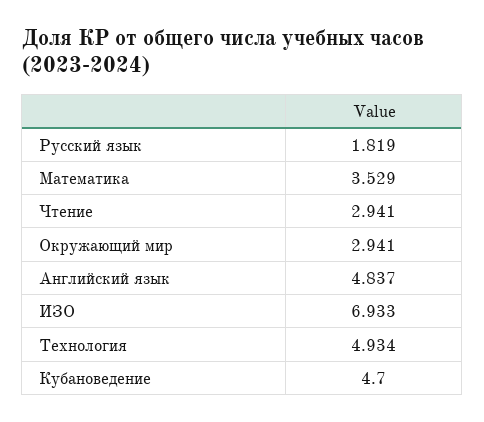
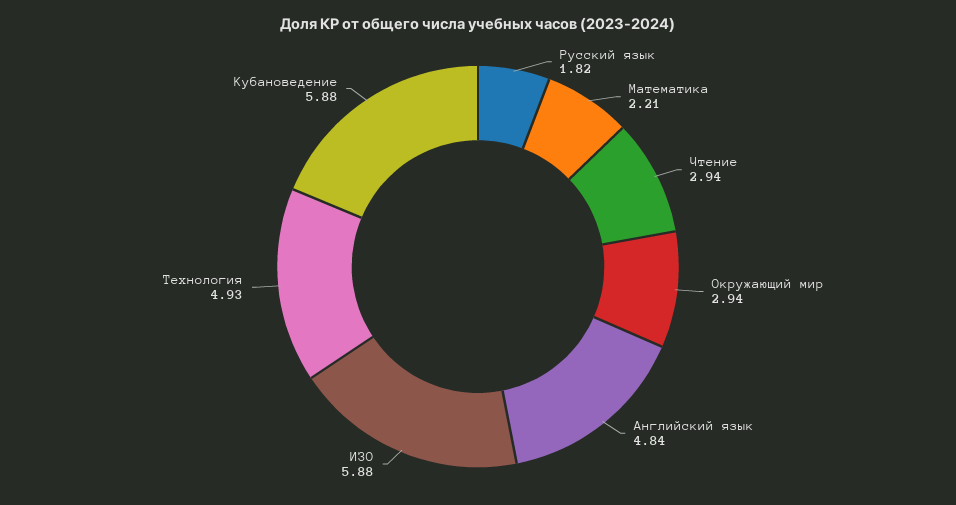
Математика: 3.529 -> 2.21
ИЗО: 6.933 -> 5.88
Кубановедение: 4.7 -> 5.88

